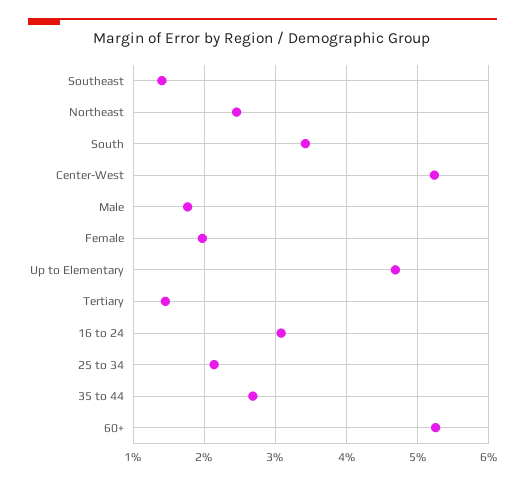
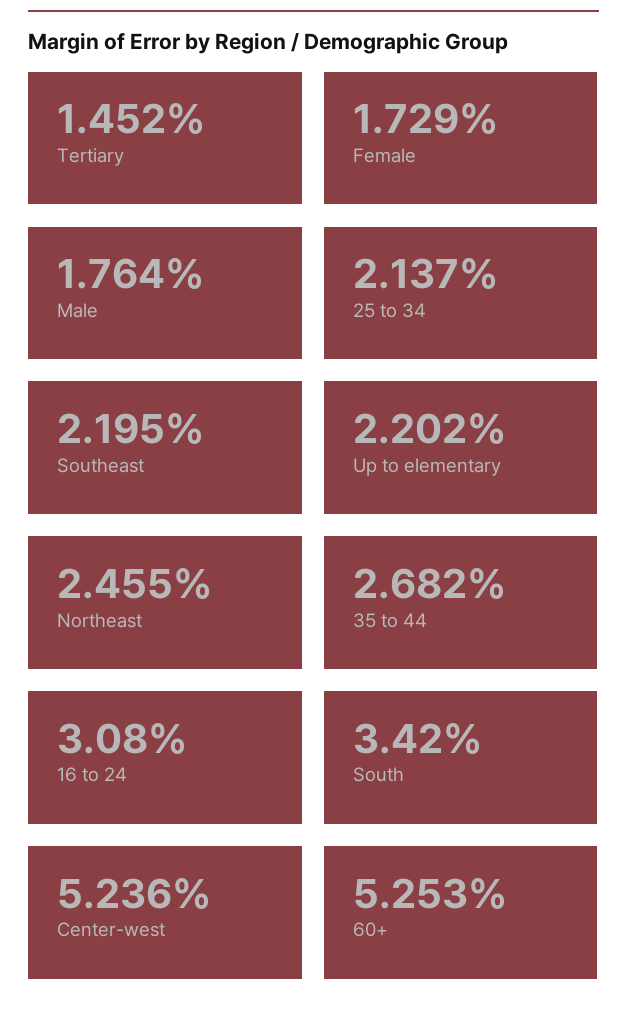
Southeast: 1.4 -> 2.195
Female: 2 -> 1.729
Up to Elementary: 4.7 -> 2.202

